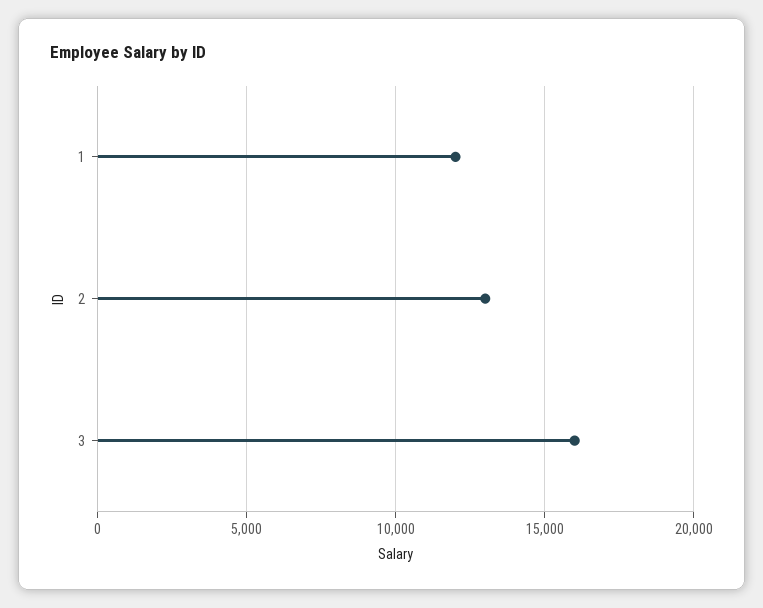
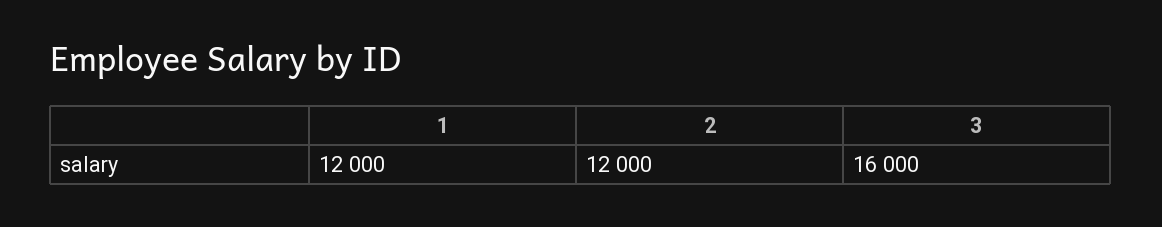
2: 13000 -> 12000

